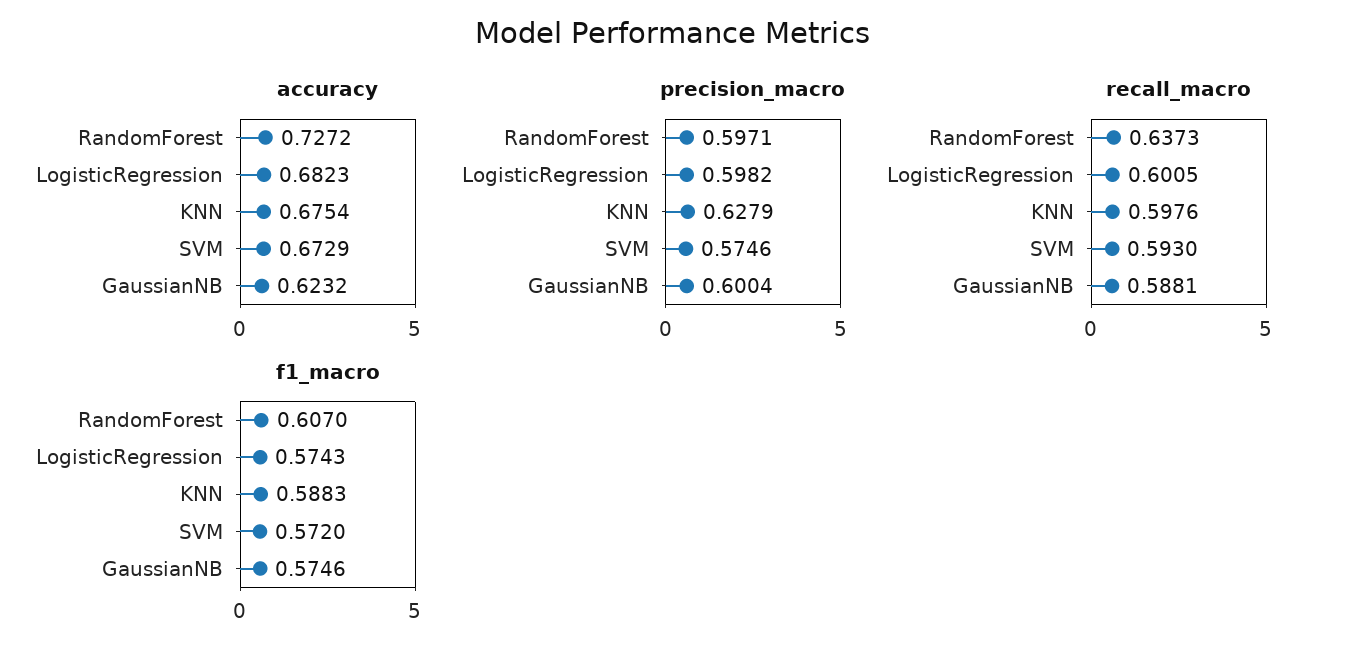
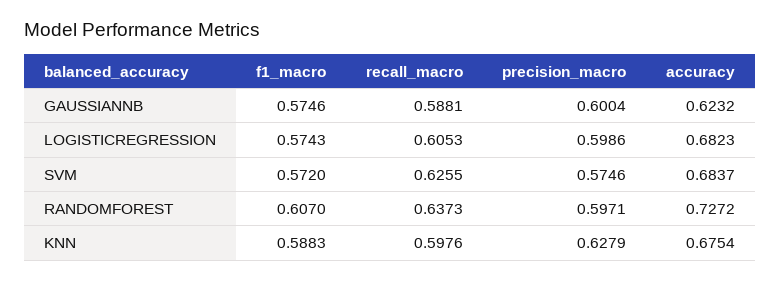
accuracy, SVM: 0.6729 -> 0.6837
precision_macro, LogisticRegression: 0.5982 -> 0.5986
recall_macro, LogisticRegression: 0.6005 -> 0.6053
recall_macro, SVM: 0.593 -> 0.6255

